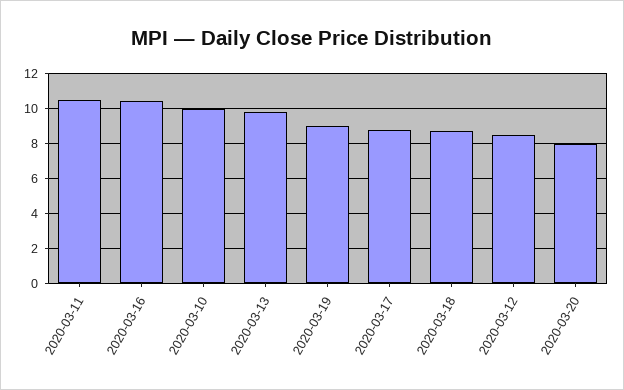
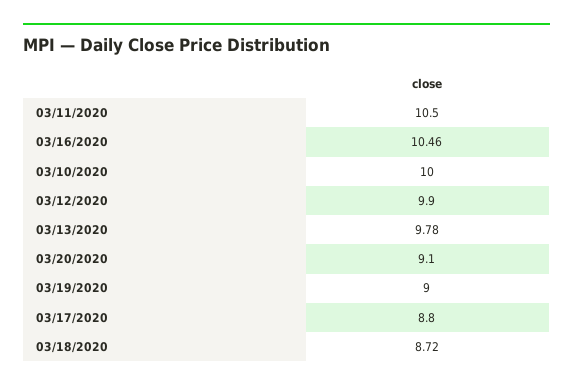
2020-03-12: 8.5 -> 9.9
2020-03-20: 8 -> 9.1

